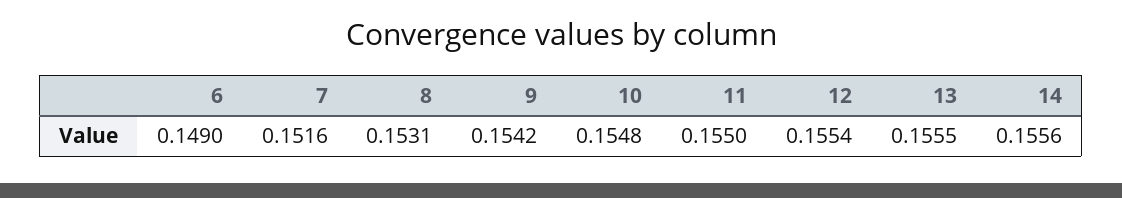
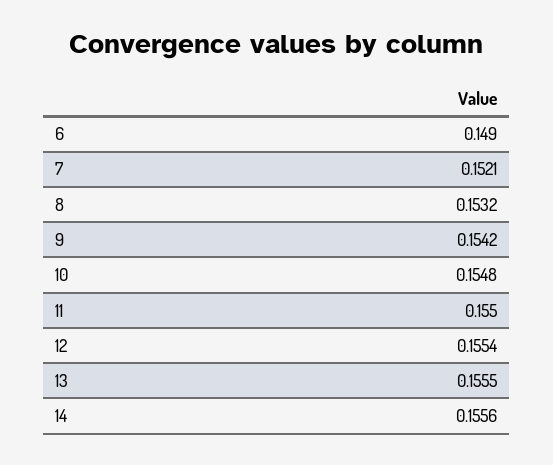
7: 0.1516 -> 0.1521
8: 0.1531 -> 0.1532

